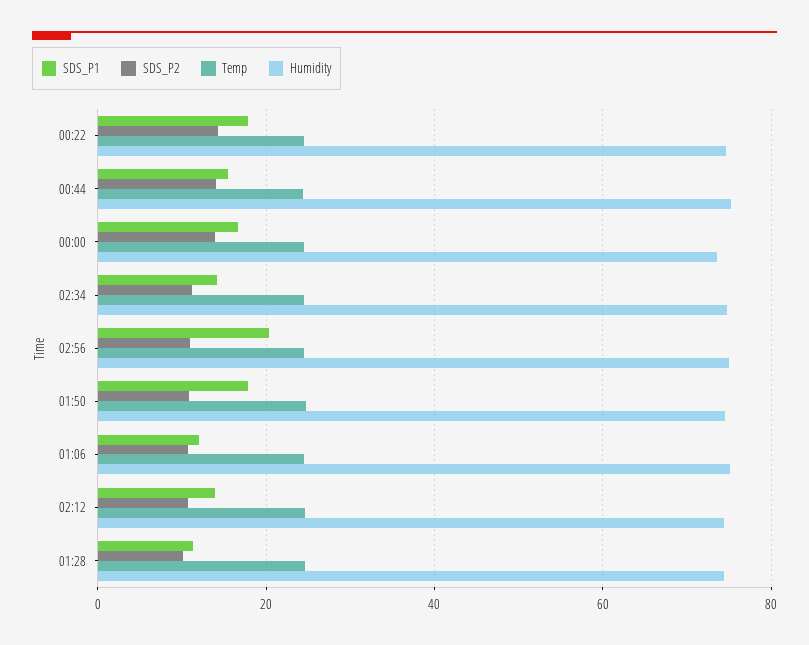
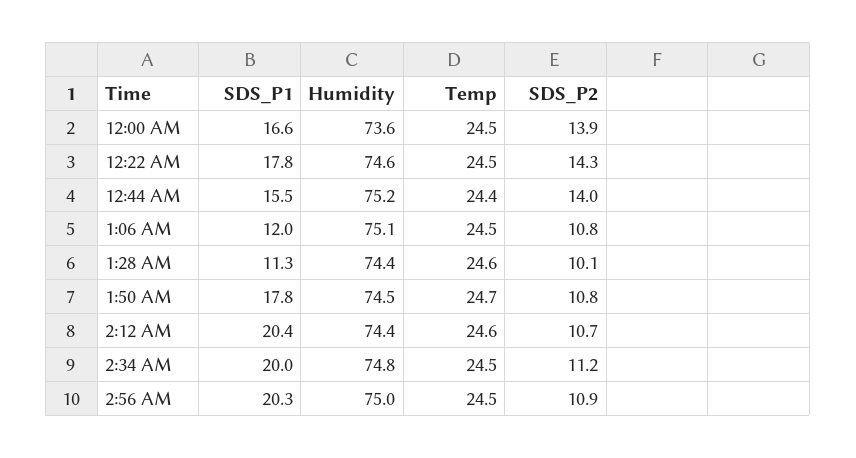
SDS_P1, 02:34: 14 -> 20
SDS_P1, 02:12: 14 -> 20.4

